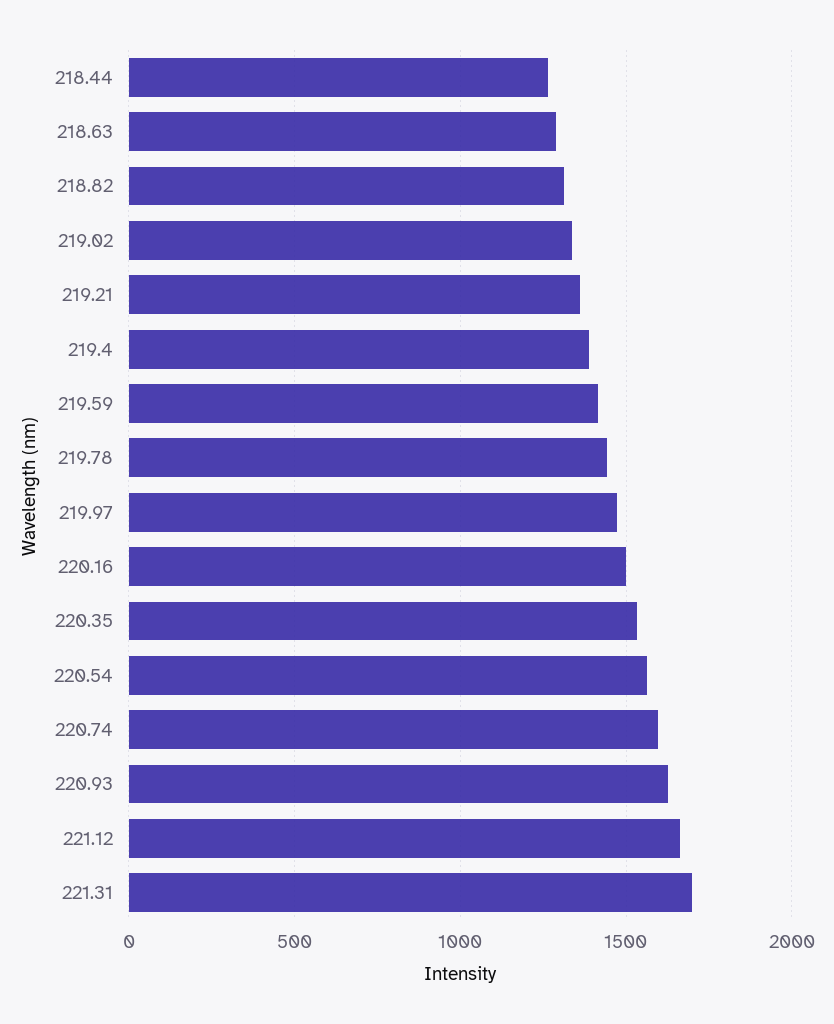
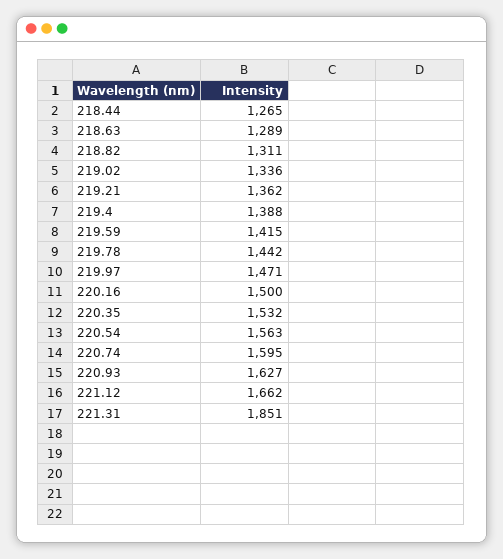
221.31: 1700 -> 1851

